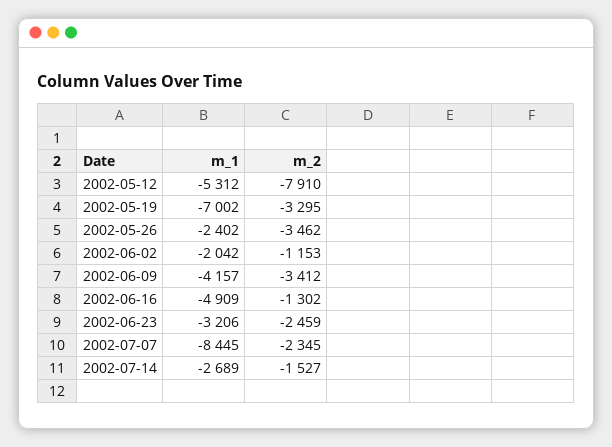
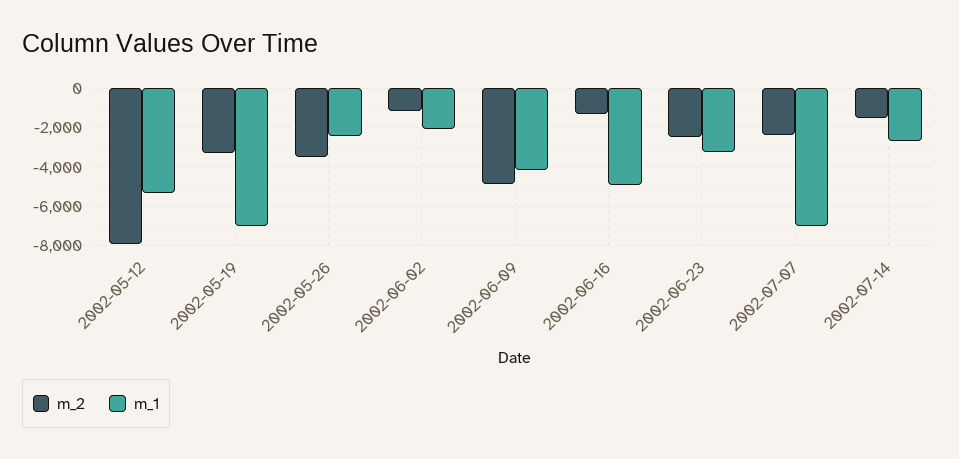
m_2, 2002-06-09: -3412 -> -5000
m_1, 2002-07-07: -8445 -> -7000

